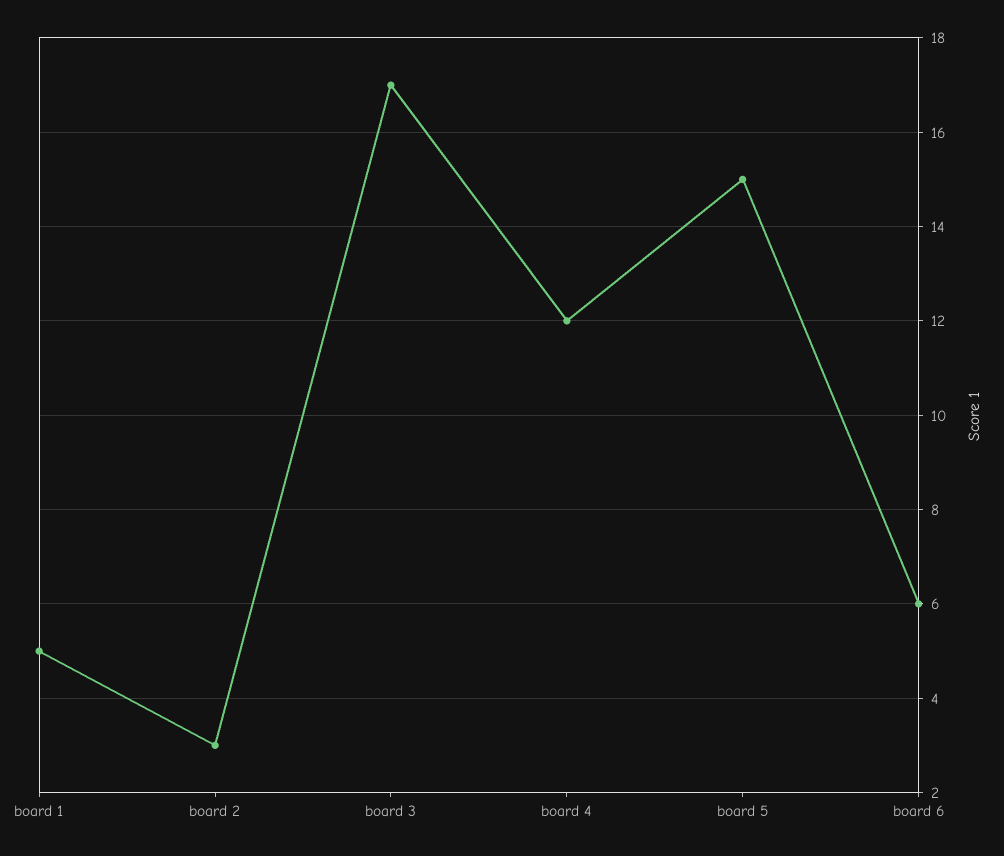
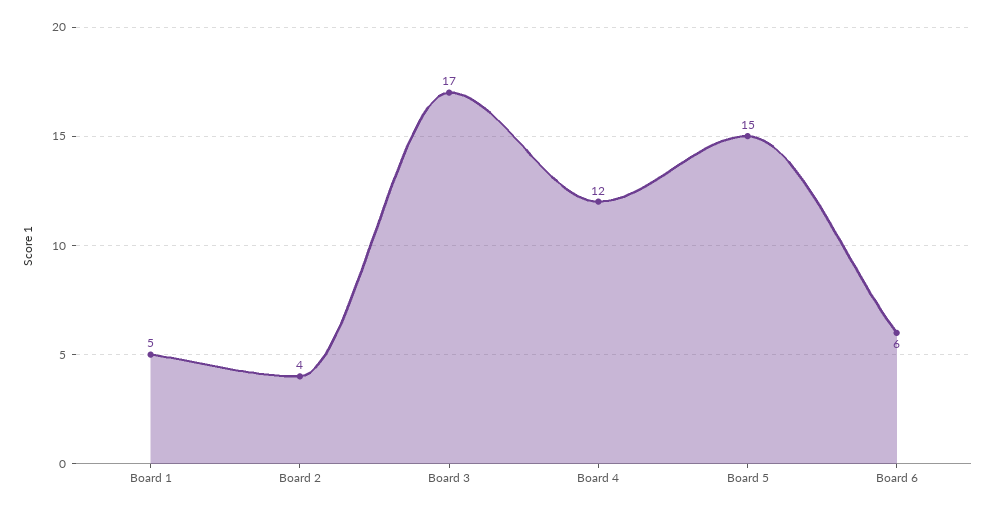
board 2: 3 -> 4

